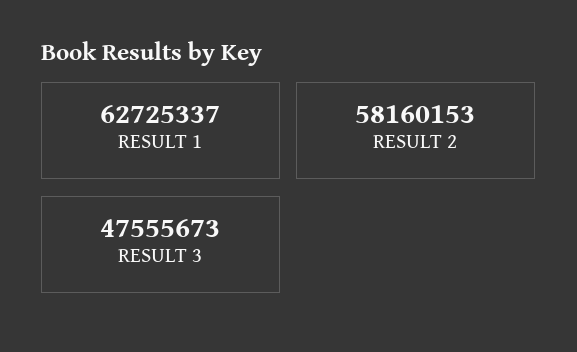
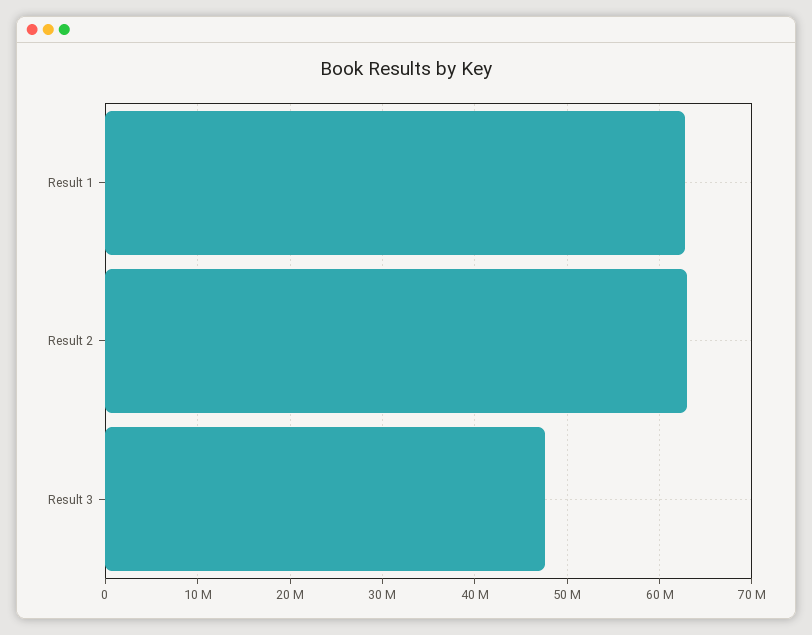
RESULT 2: 58160153 -> 63000000

